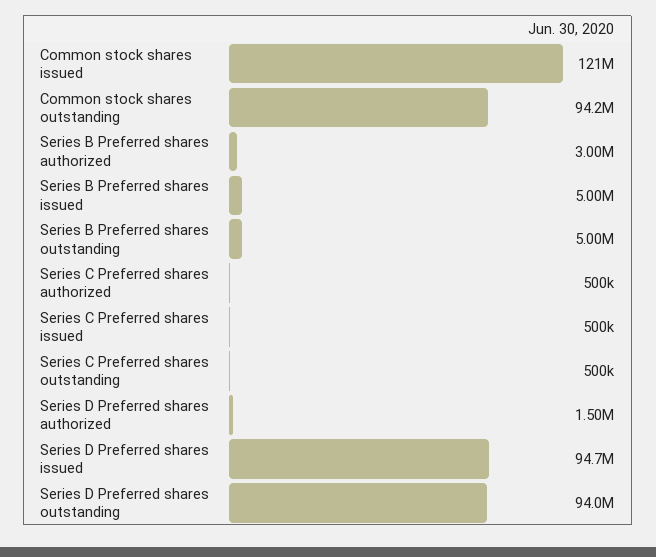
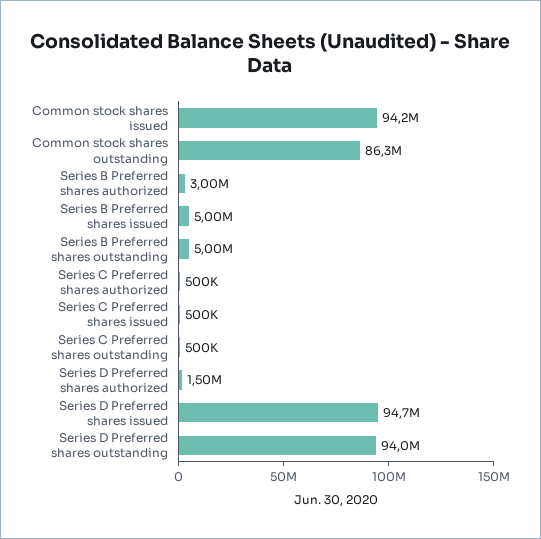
Common stock shares issued: 121000000 -> 94200000
Common stock shares outstanding: 94200000 -> 86300000

